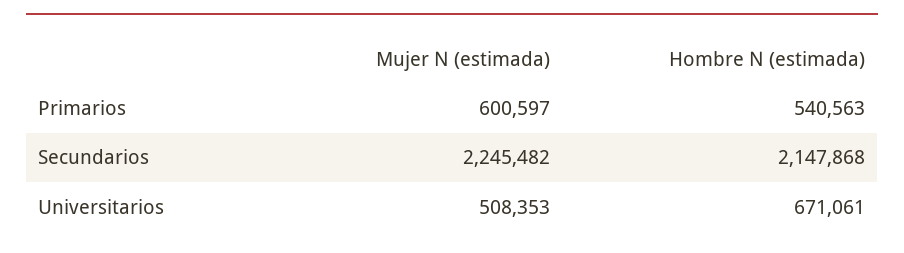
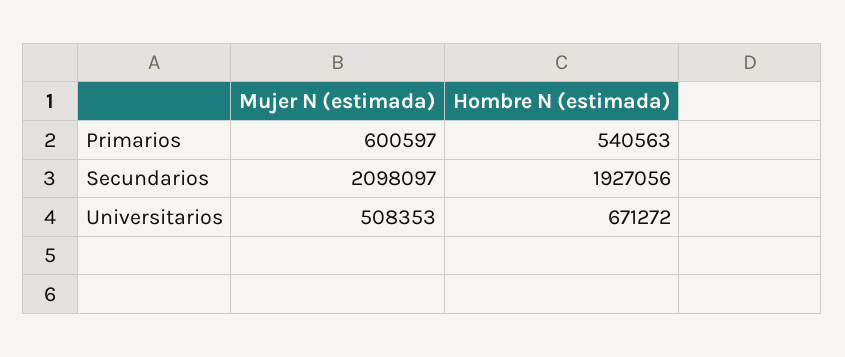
Mujer N (estimada), Secundarios: 2245482 -> 2098097
Hombre N (estimada), Secundarios: 2147868 -> 1927056
Hombre N (estimada), Universitarios: 671061 -> 671272

